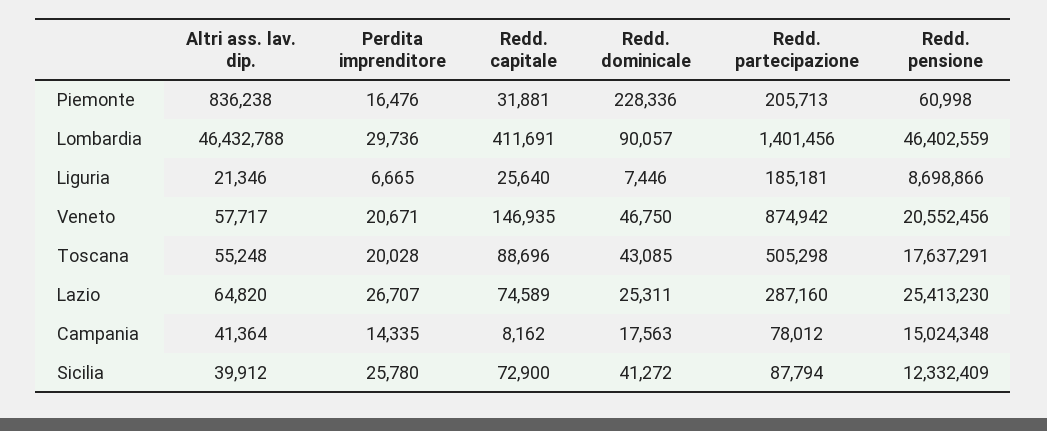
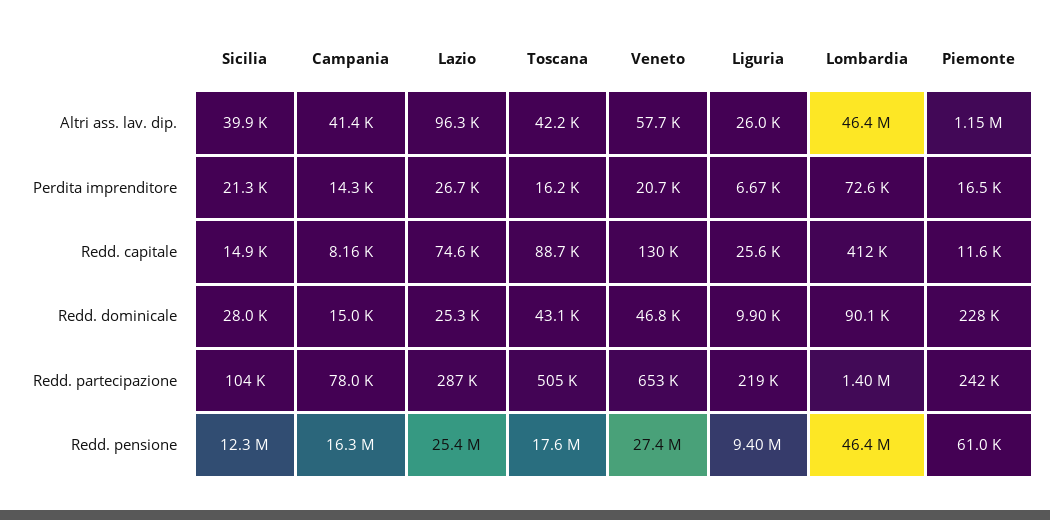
Altri ass. lav. dip., Piemonte: 836238 -> 1150000
Redd. capitale, Piemonte: 31881 -> 11600
Redd. partecipazione, Piemonte: 205713 -> 242000
Perdita imprenditore, Lombardia: 29736 -> 72600
Altri ass. lav. dip., Liguria: 21346 -> 26000
Redd. dominicale, Liguria: 7446 -> 9900
Redd. partecipazione, Liguria: 185181 -> 219000
Redd. pensione, Liguria: 8698866 -> 9400000
Redd. capitale, Veneto: 146935 -> 130000
Redd. partecipazione, Veneto: 874942 -> 653000
Redd. pensione, Veneto: 20552456 -> 27400000
Altri ass. lav. dip., Toscana: 55248 -> 42200
Perdita imprenditore, Toscana: 20028 -> 16200
Altri ass. lav. dip., Lazio: 64820 -> 96300
Redd. dominicale, Campania: 17563 -> 15000
Redd. pensione, Campania: 15024348 -> 16300000
Perdita imprenditore, Sicilia: 25780 -> 21300
Redd. capitale, Sicilia: 72900 -> 14900
Redd. dominicale, Sicilia: 41272 -> 28000
Redd. partecipazione, Sicilia: 87794 -> 104000

